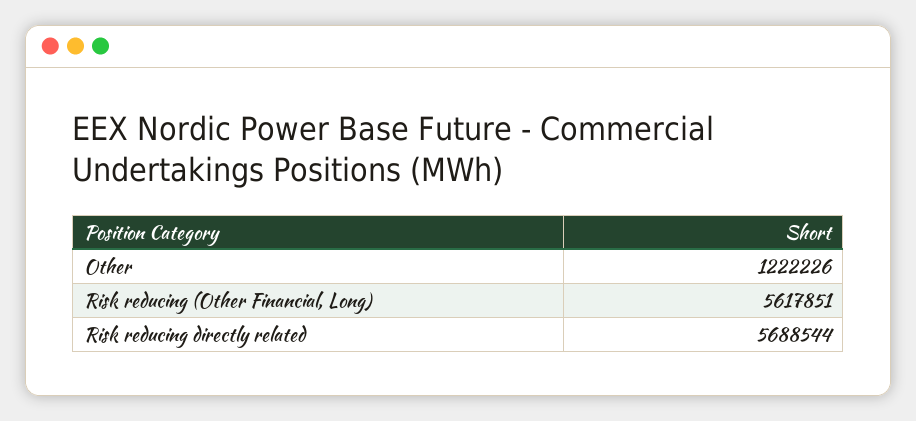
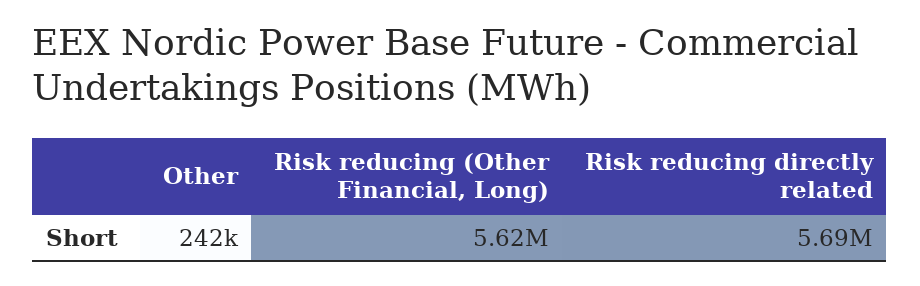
Other: 1222226 -> 242000

